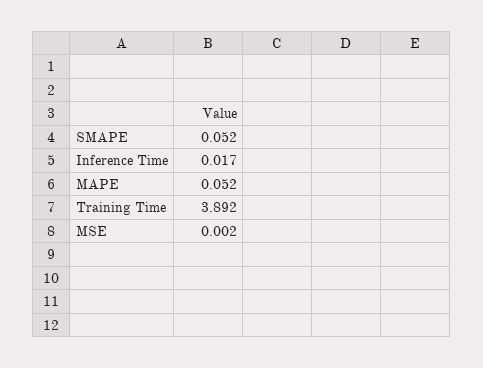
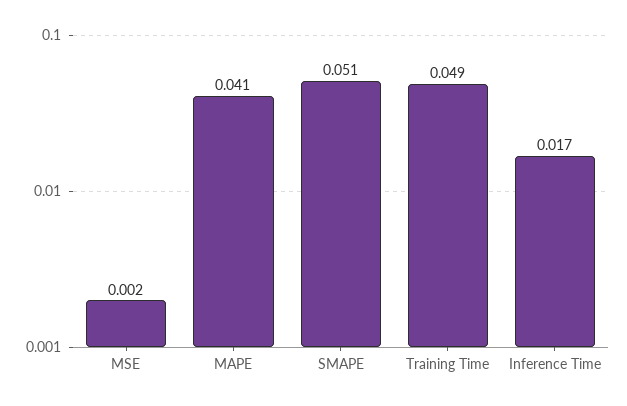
SMAPE: 0.052 -> 0.051
MAPE: 0.052 -> 0.041
Training Time: 3.892 -> 0.049

